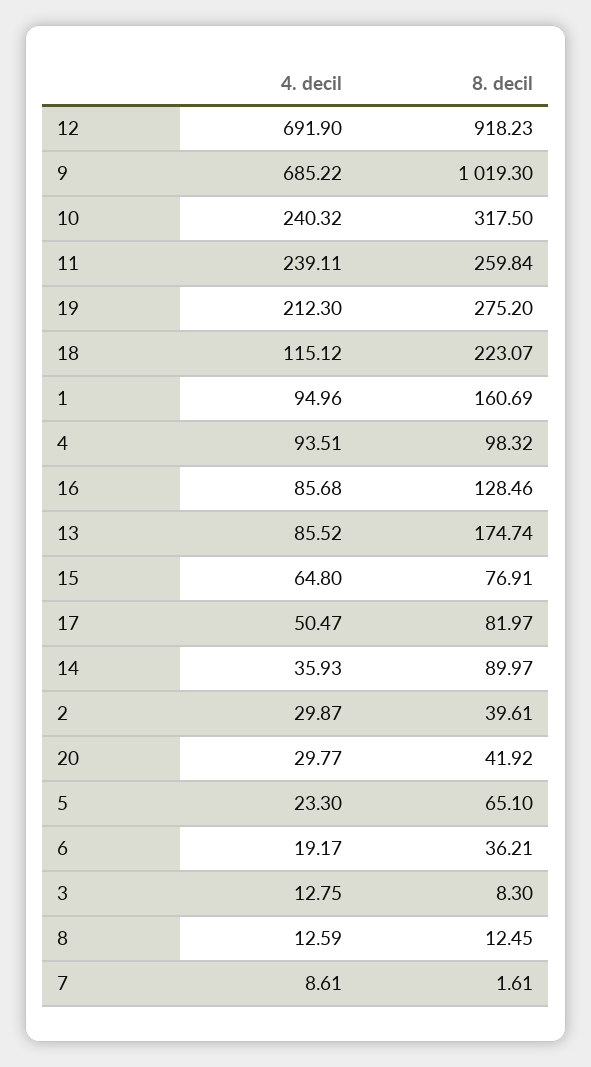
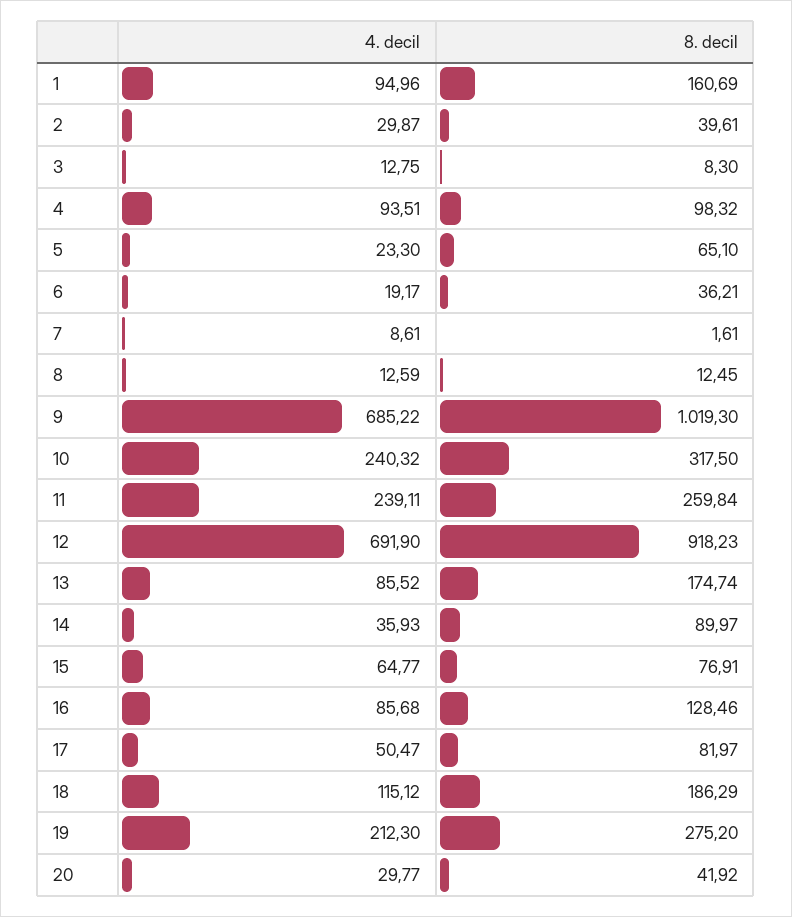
8. decil, 18: 223.07 -> 186.29
4. decil, 15: 64.8 -> 64.77

